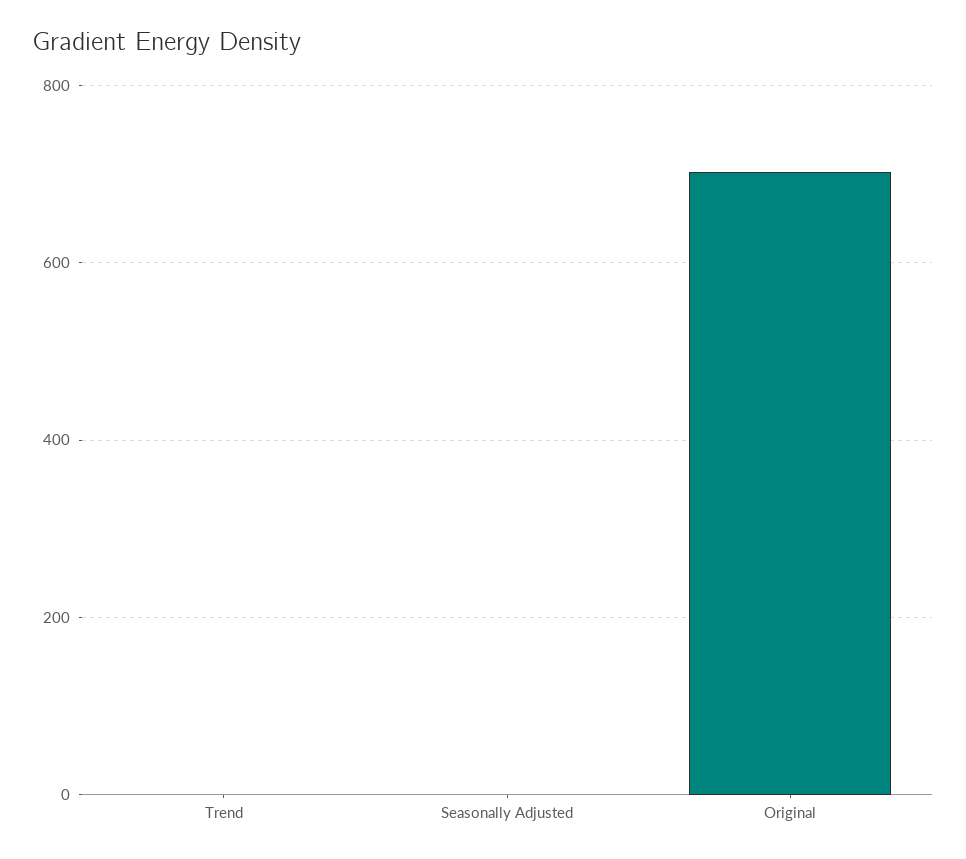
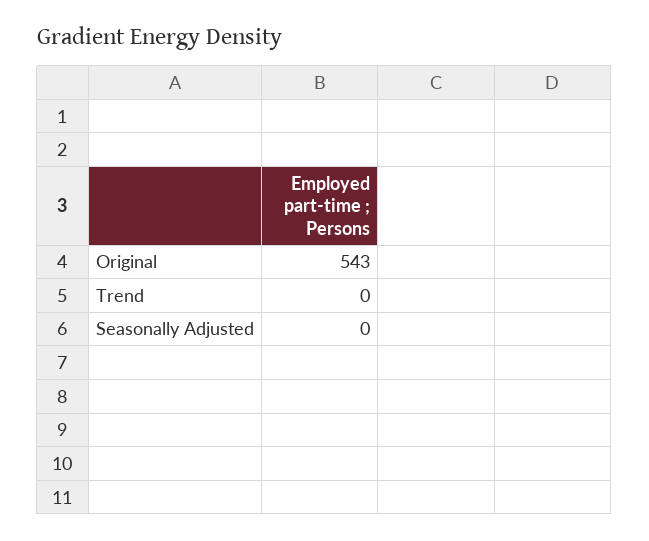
Original: 700 -> 543

